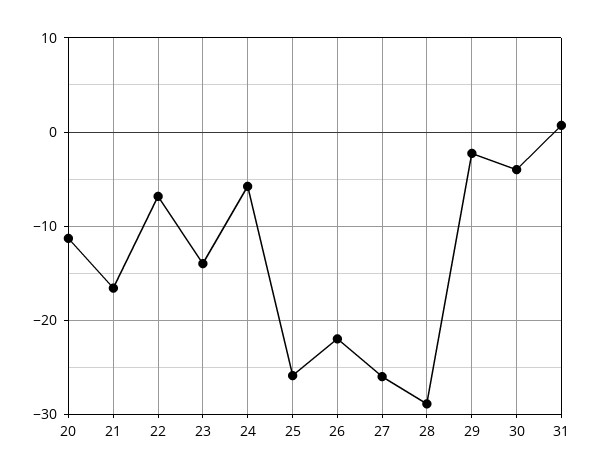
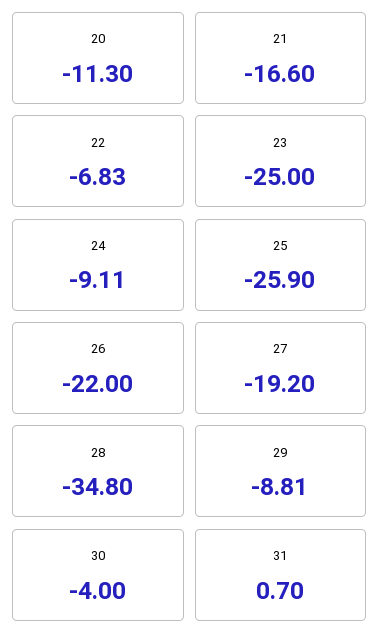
23: -14 -> -25
24: -6 -> -9.11
27: -26 -> -19.2
28: -29 -> -34.8
29: -2 -> -8.81

